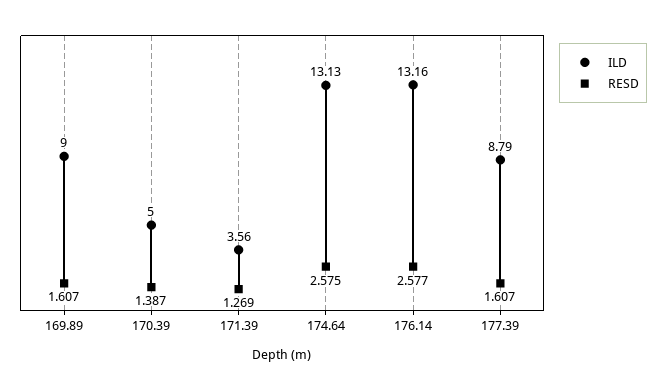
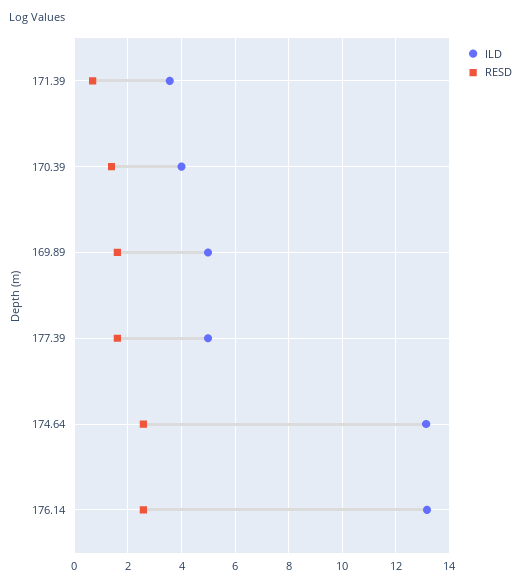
ILD, 169.89: 9 -> 5
ILD, 170.39: 5 -> 4
RESD, 171.39: 1.269 -> 0.75
ILD, 177.39: 8.79 -> 5

